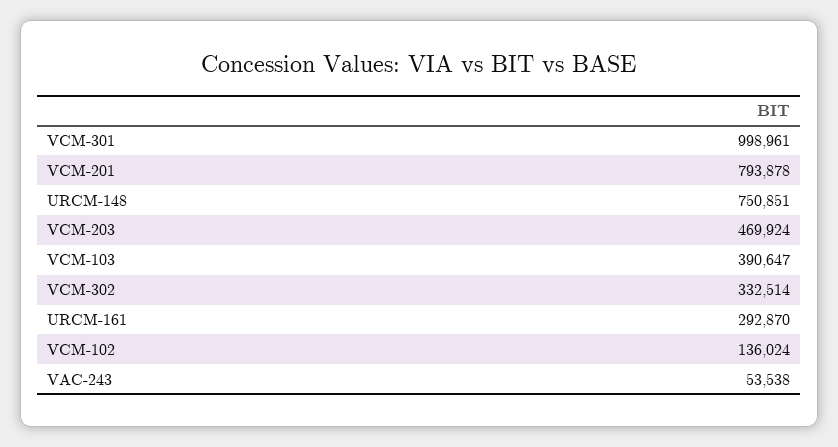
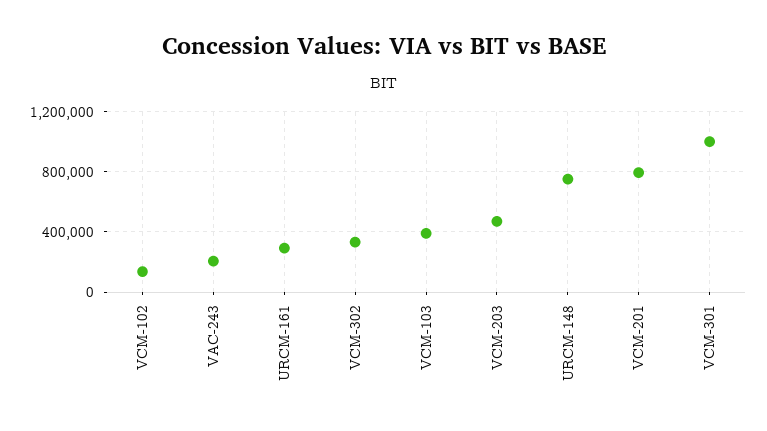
VAC-243: 53538 -> 200000

